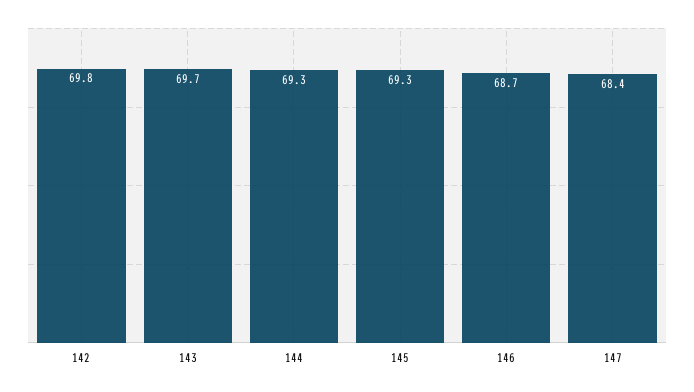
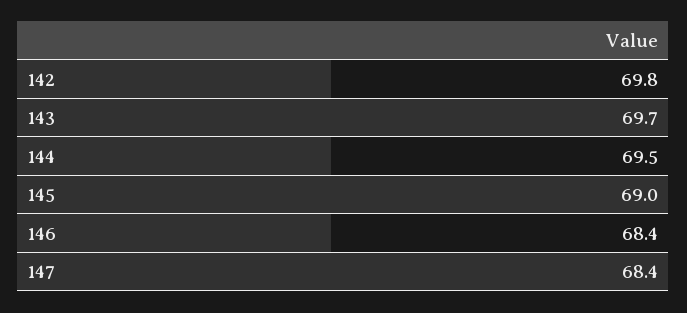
144: 69.3 -> 69.5
145: 69.3 -> 69
146: 68.7 -> 68.4

